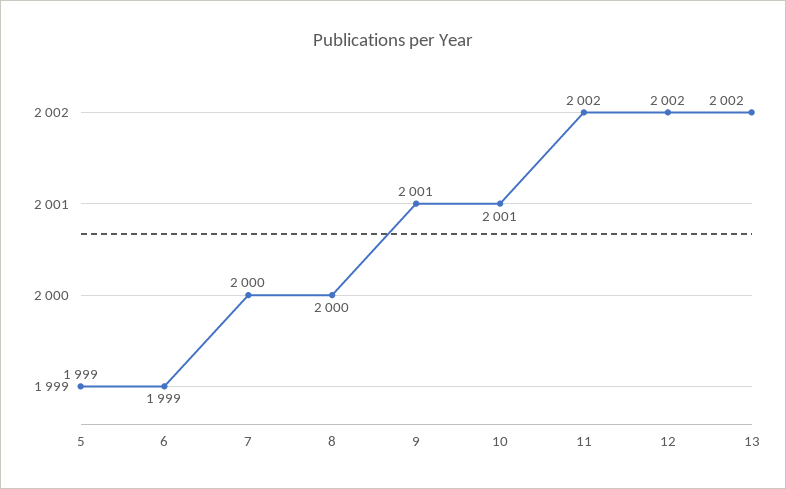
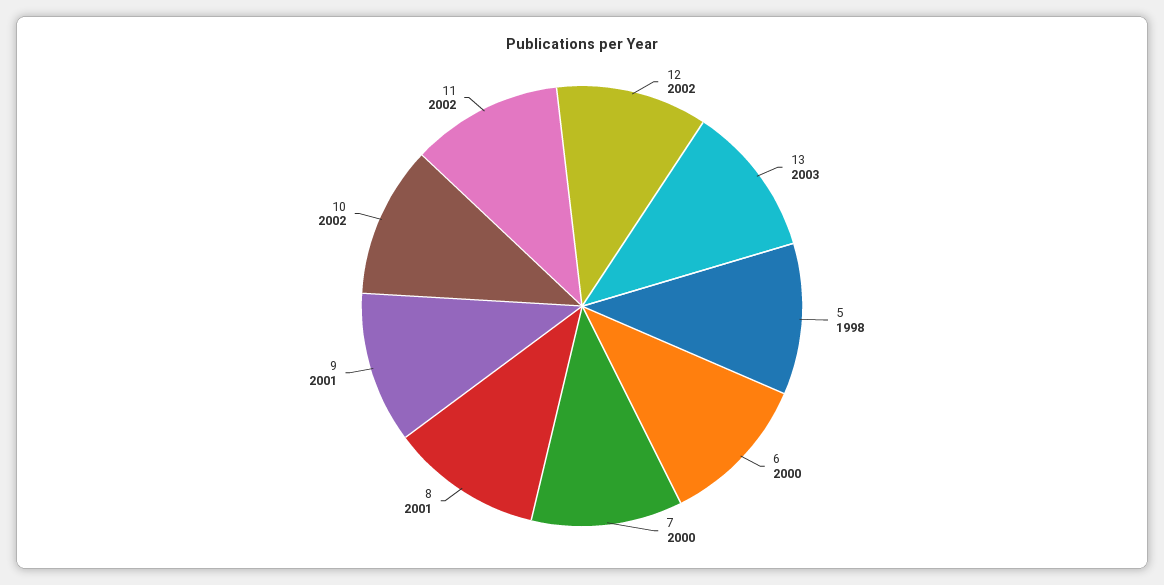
5: 1999 -> 1998
6: 1999 -> 2000
8: 2000 -> 2001
10: 2001 -> 2002
13: 2002 -> 2003

